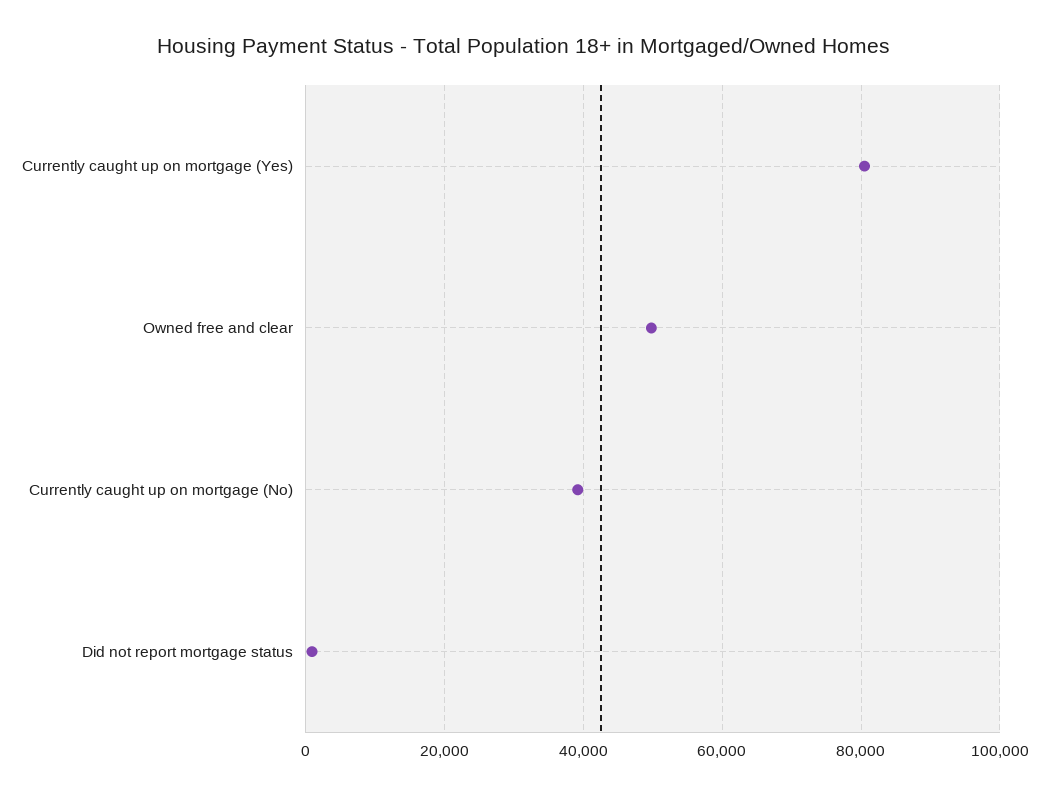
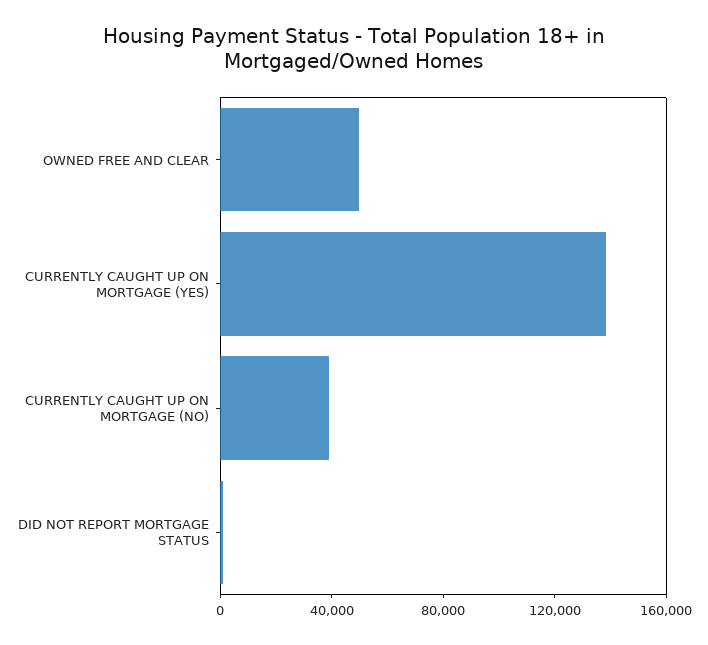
Currently caught up on mortgage (Yes): 80000 -> 140000

